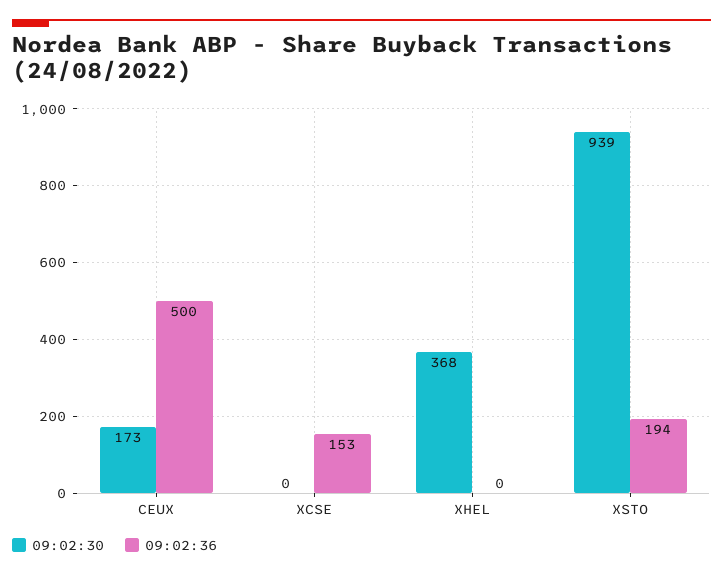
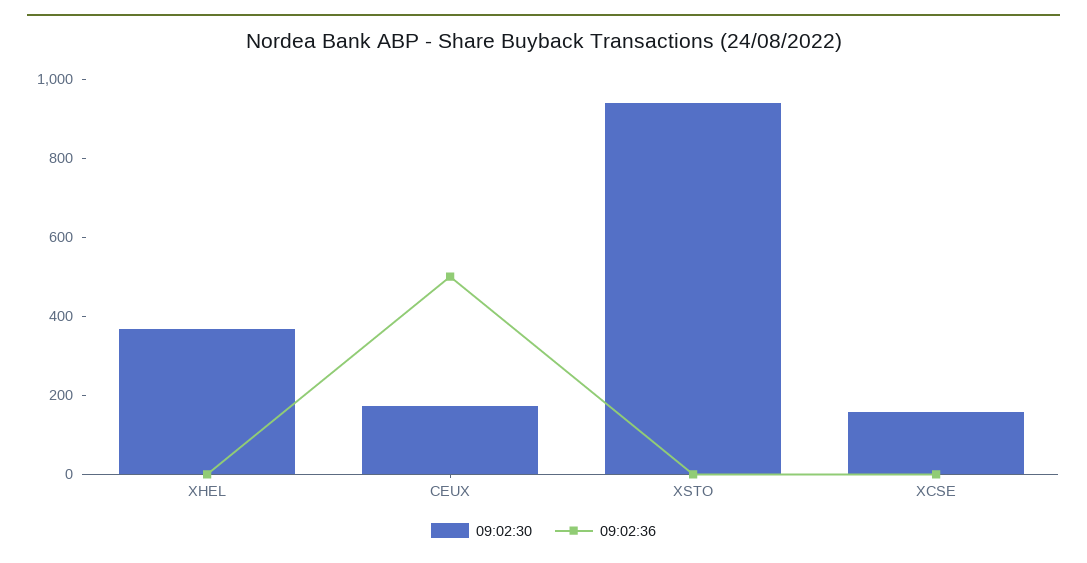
09:02:30, XCSE: 0 -> 150
09:02:36, XCSE: 153 -> 0
09:02:36, XSTO: 194 -> 0

